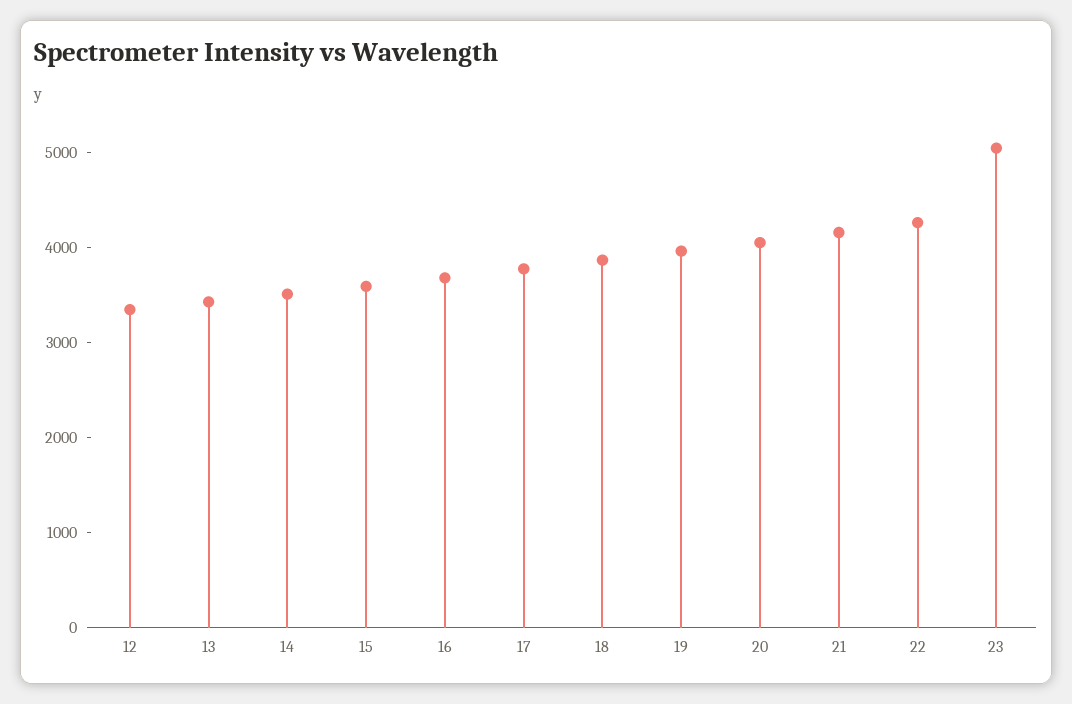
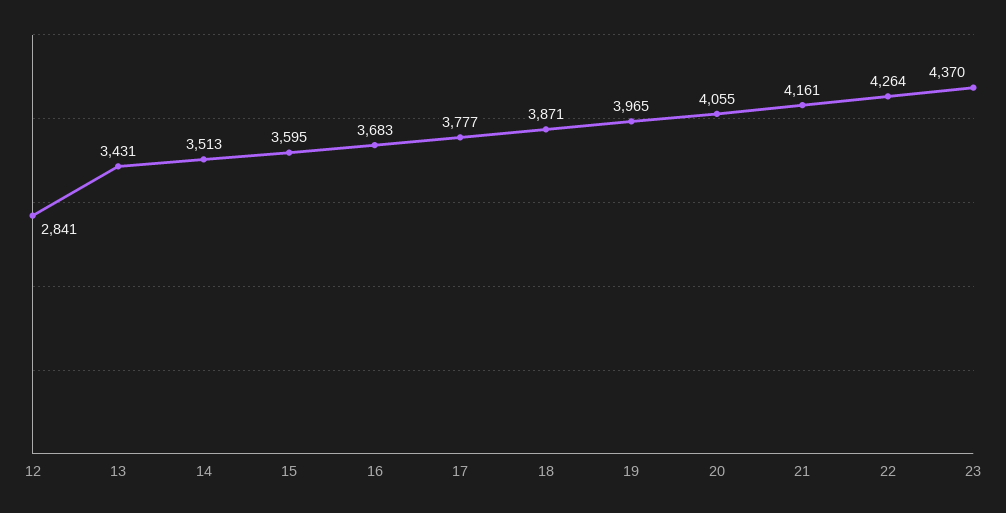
12: 3400 -> 2841
23: 5000 -> 4370

